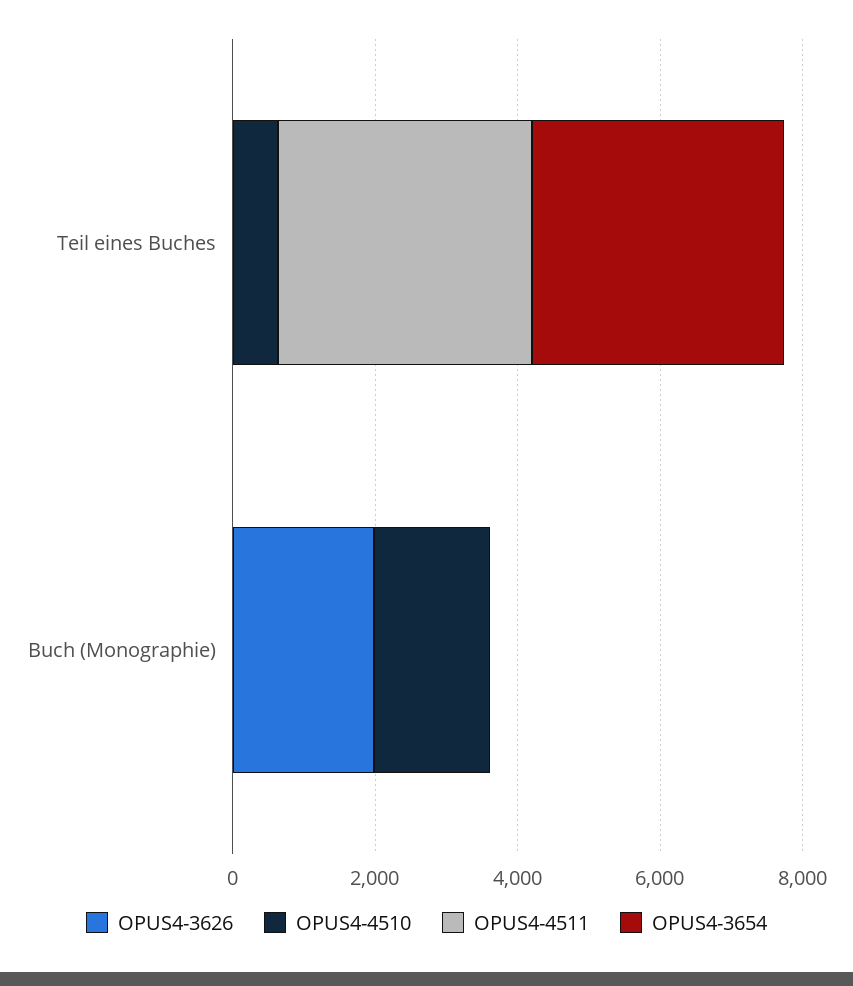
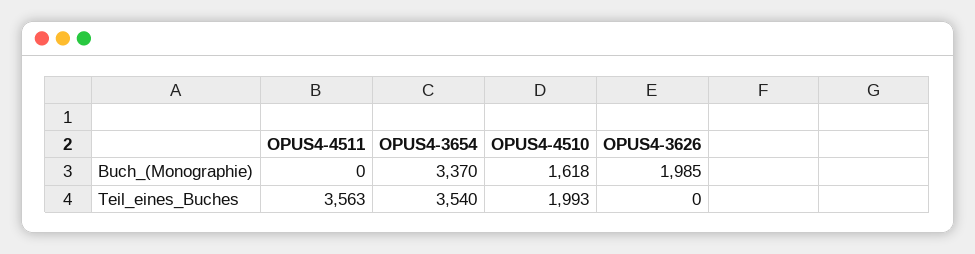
OPUS4-4510, Teil eines Buches: 500 -> 1993
OPUS4-3654, Buch (Monographie): 0 -> 3370

